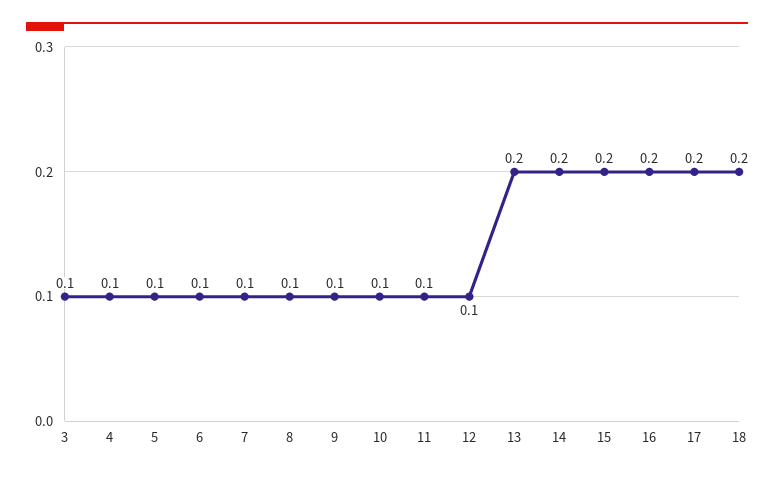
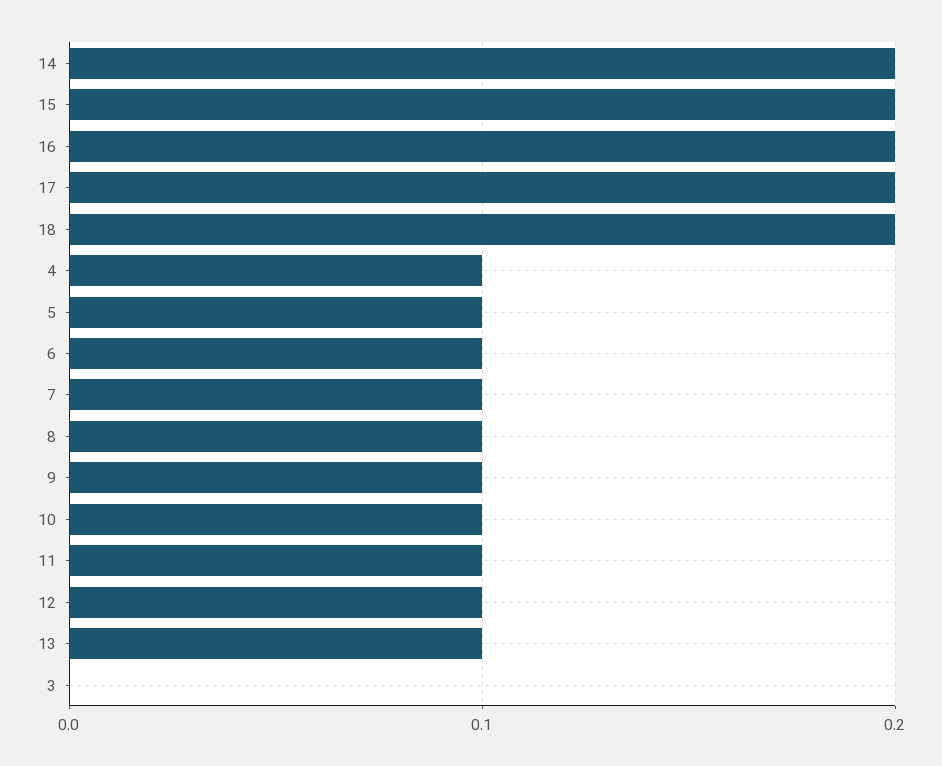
3: 0.1 -> 0
13: 0.2 -> 0.1

